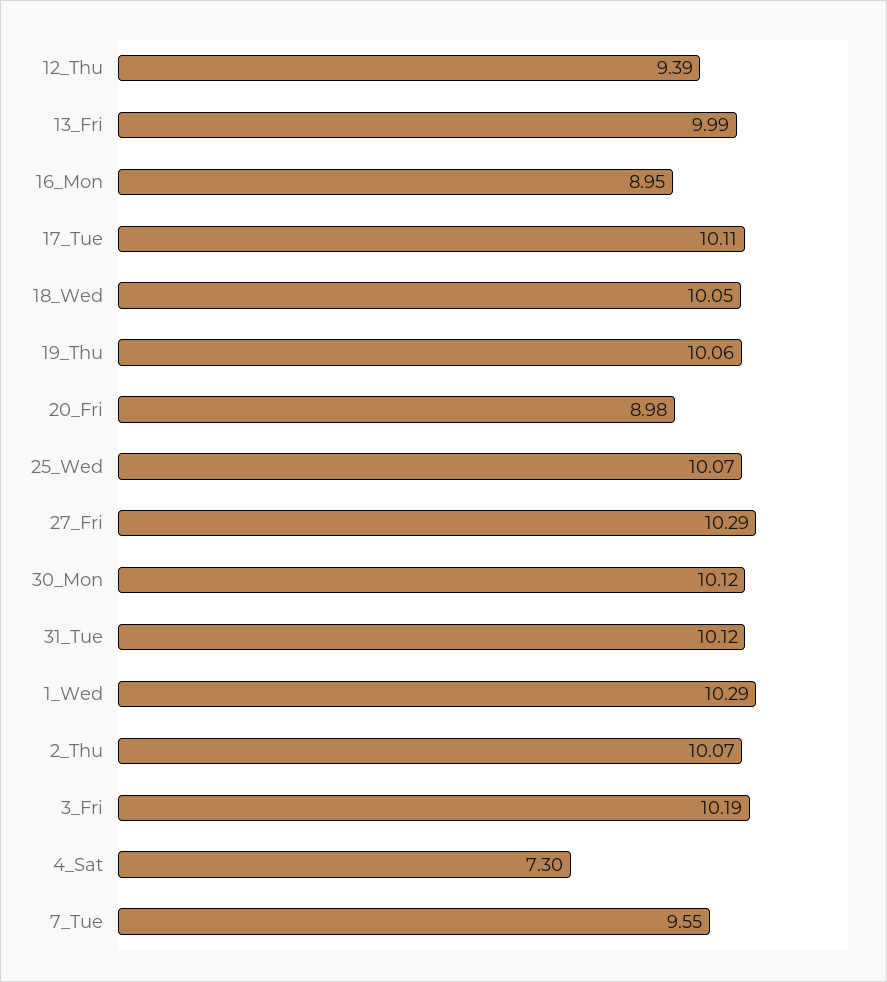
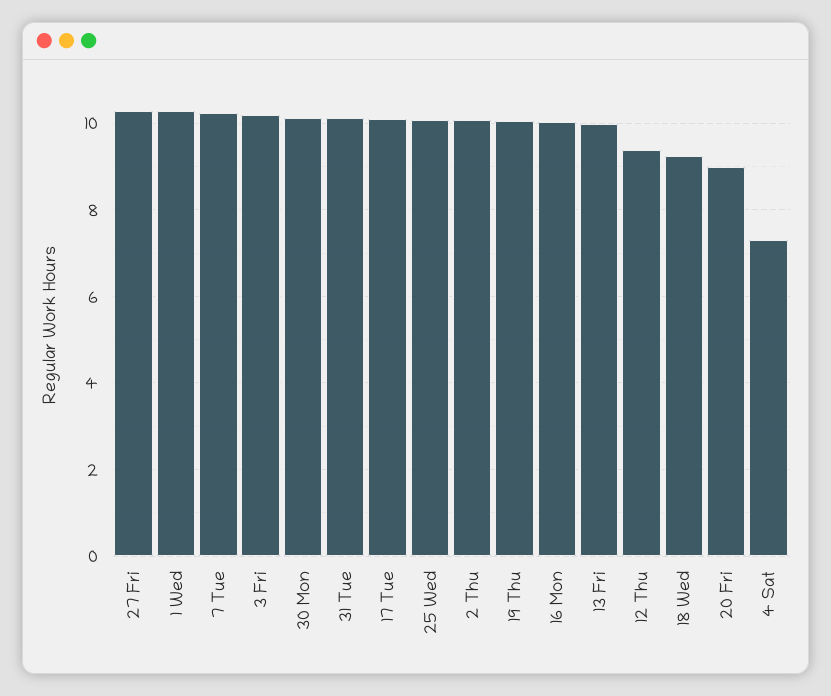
16_Mon: 8.95 -> 10
18_Wed: 10.05 -> 9.2
7_Tue: 9.55 -> 10.2

